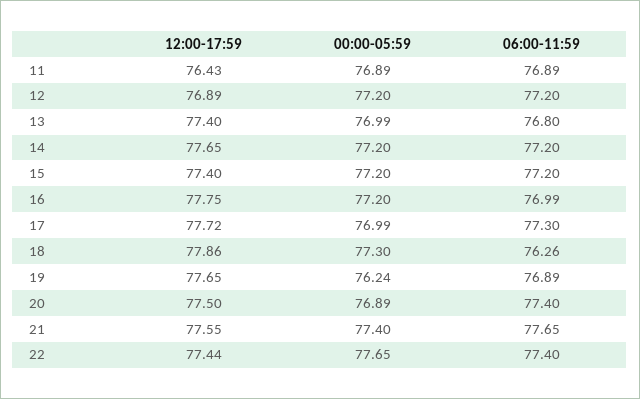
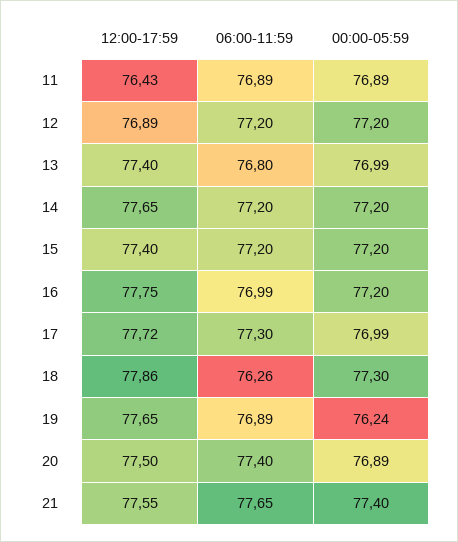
12:00-17:59, 22: 77.44 -> none
00:00-05:59, 22: 77.65 -> none
06:00-11:59, 22: 77.4 -> none

